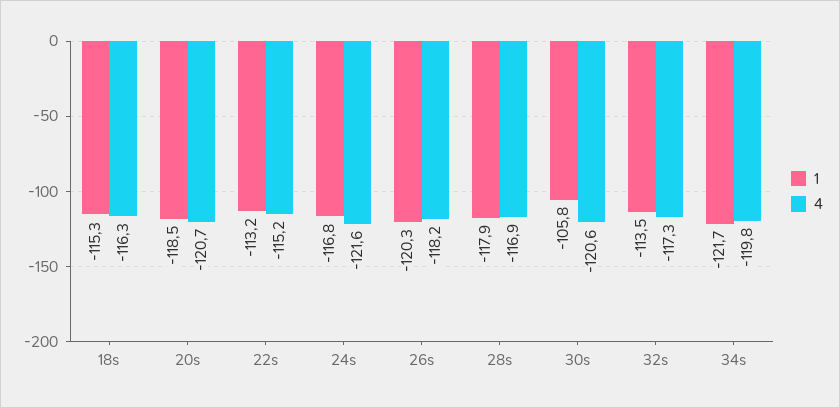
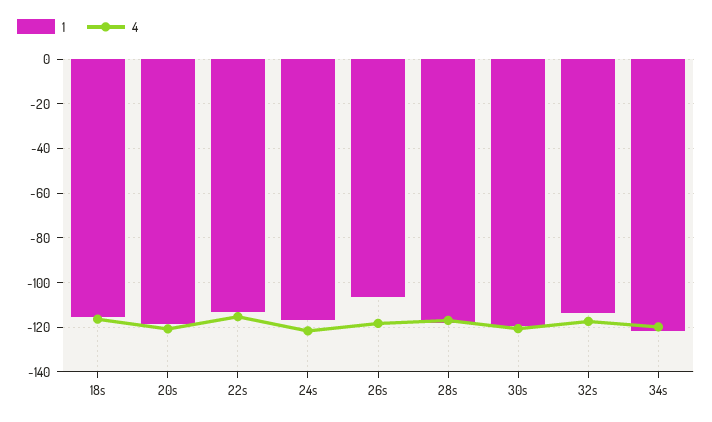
1, 26s: -120.3 -> -105
1, 30s: -105.8 -> -120

